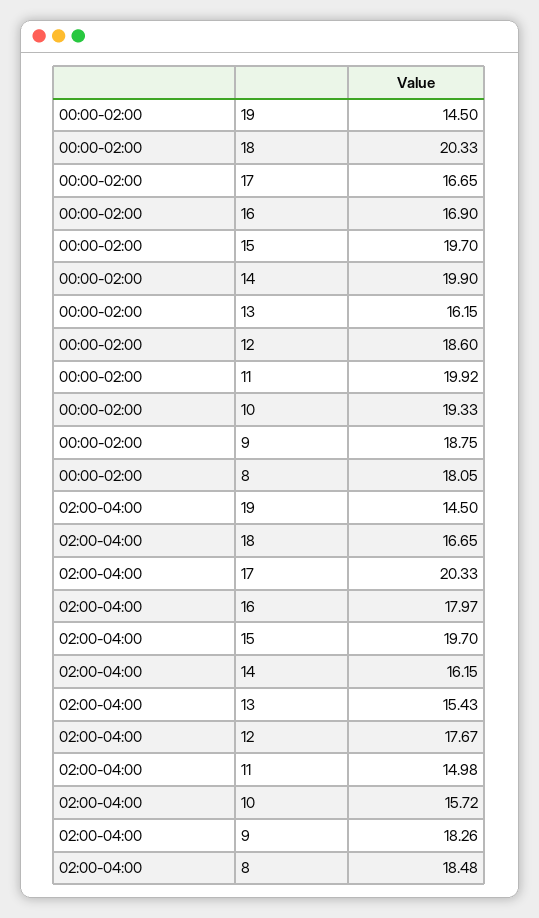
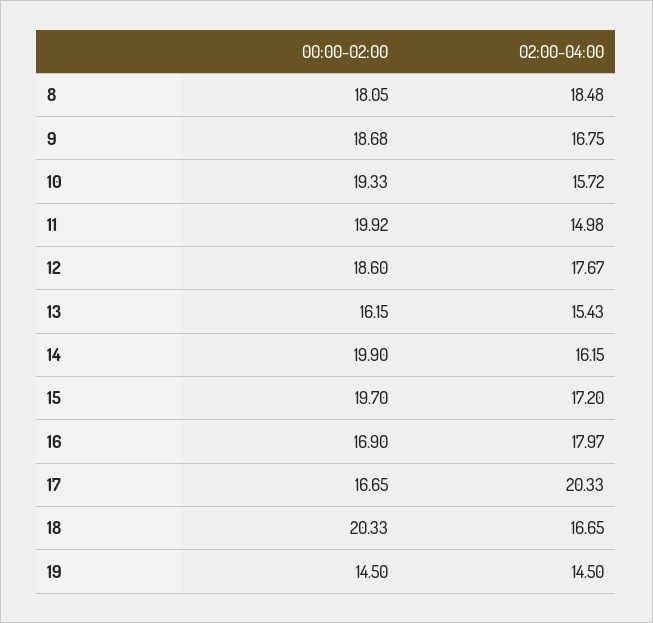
00:00-02:00, 9: 18.75 -> 18.68
02:00-04:00, 15: 19.7 -> 17.2
02:00-04:00, 9: 18.26 -> 16.75

